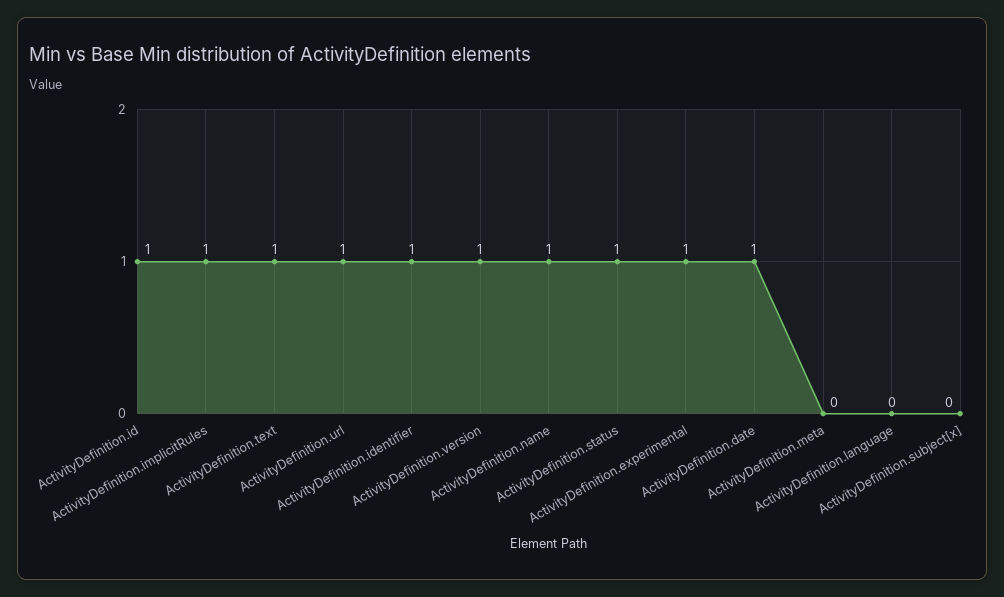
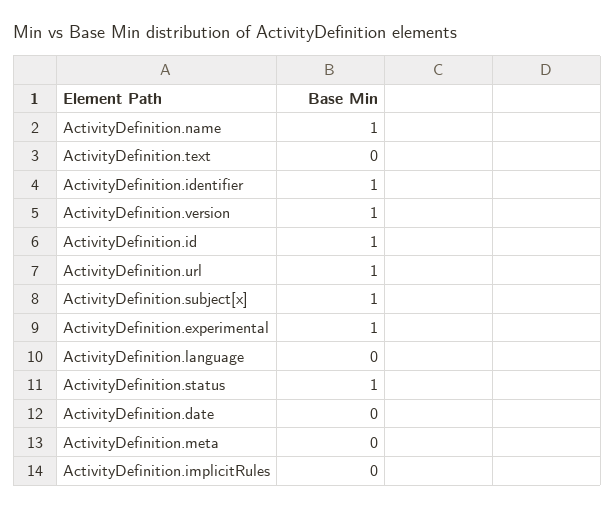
ActivityDefinition.implicitRules: 1 -> 0
ActivityDefinition.text: 1 -> 0
ActivityDefinition.date: 1 -> 0
ActivityDefinition.subject[x]: 0 -> 1

